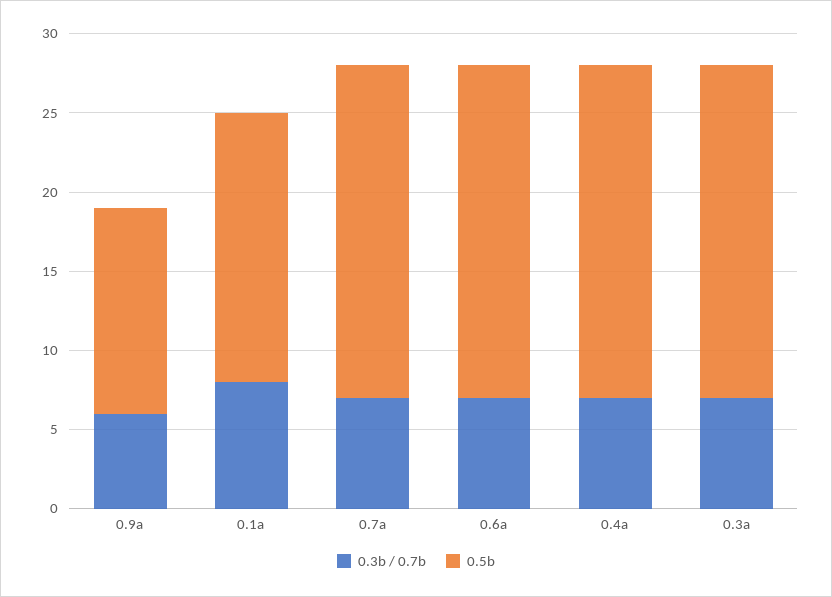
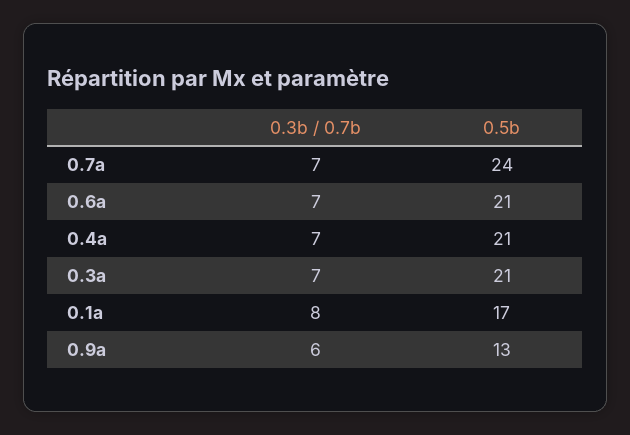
0.5b, 0.7a: 21 -> 24

